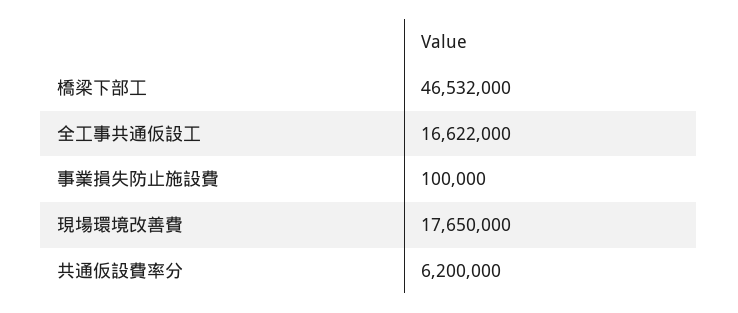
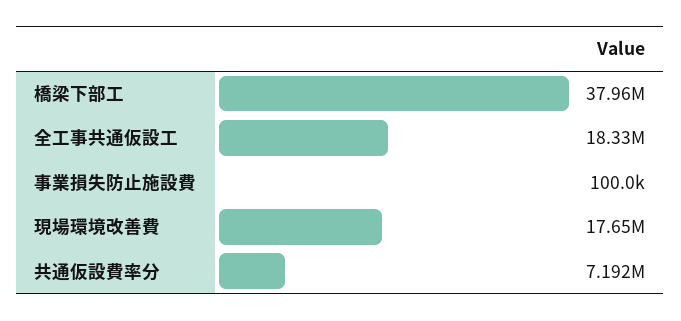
橋梁下部工: 46532000 -> 37960000
全工事共通仮設工: 16622000 -> 18330000
共通仮設費率分: 6200000 -> 7192000

